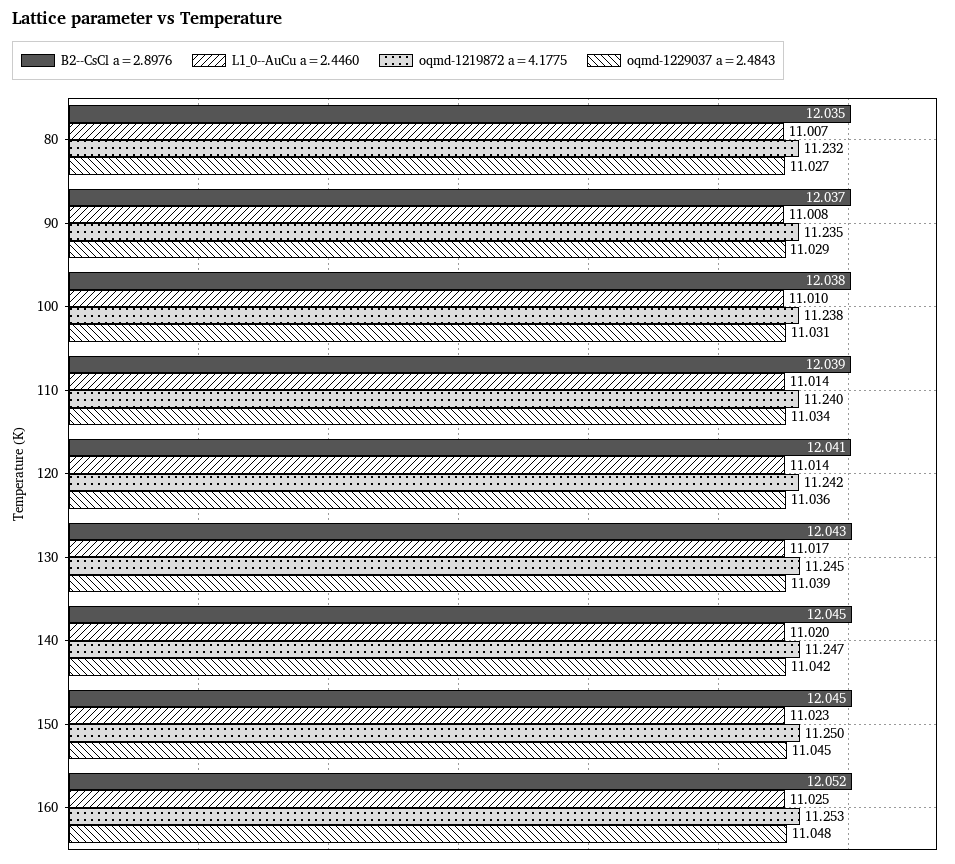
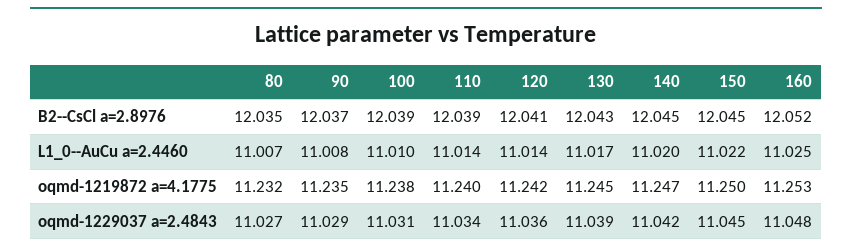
B2--CsCl a=2.8976, 100: 12.038 -> 12.039
L1_0--AuCu a=2.4460, 150: 11.023 -> 11.022

